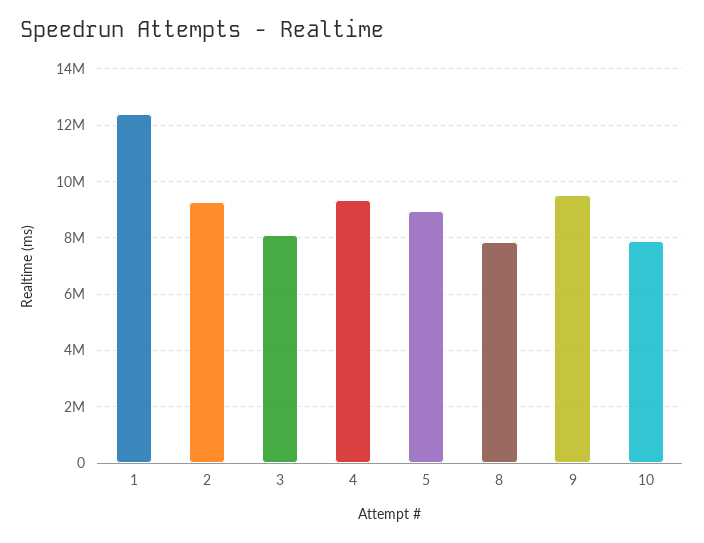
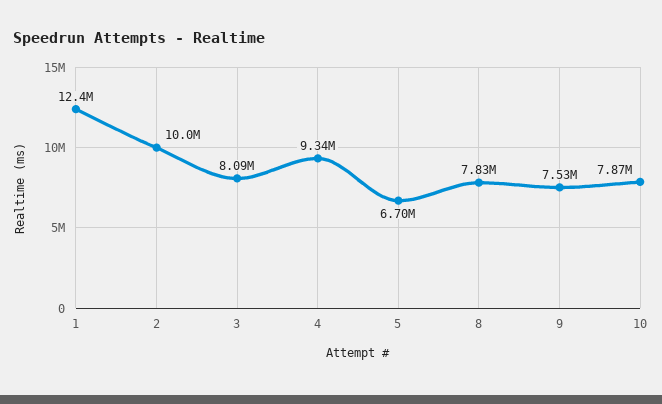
2: 9250000 -> 10000000
5: 9000000 -> 6700000
9: 9500000 -> 7530000

